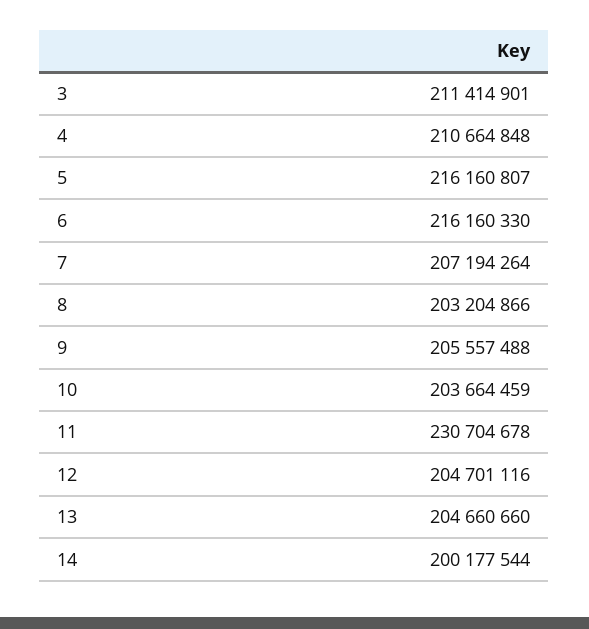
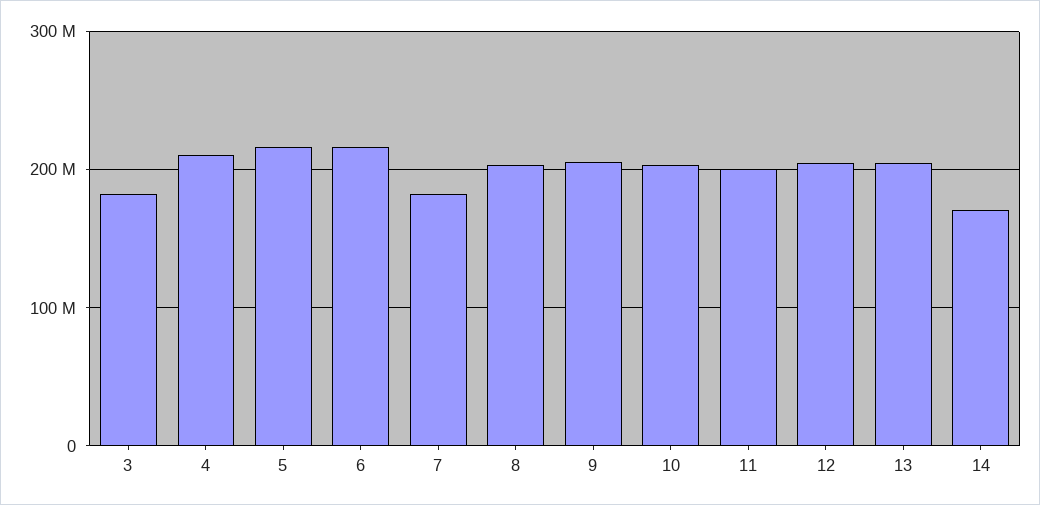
3: 211414901 -> 180000000
7: 207194264 -> 180000000
11: 230704678 -> 200000000
14: 200177544 -> 170000000

